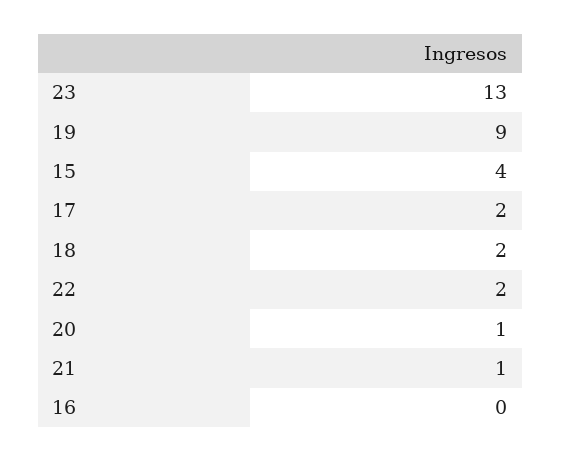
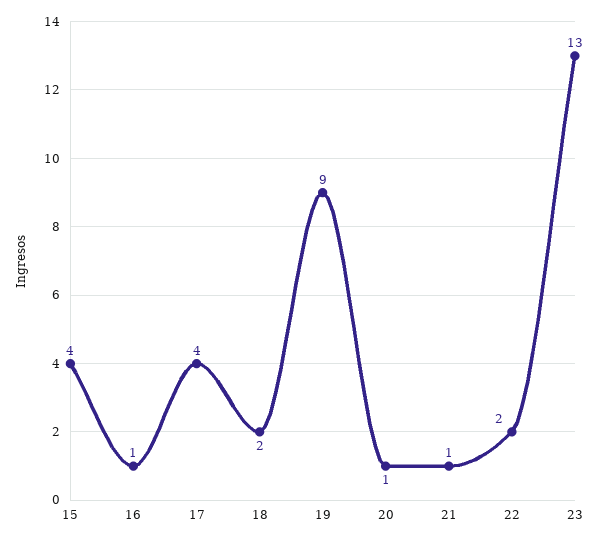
17: 2 -> 4
16: 0 -> 1

